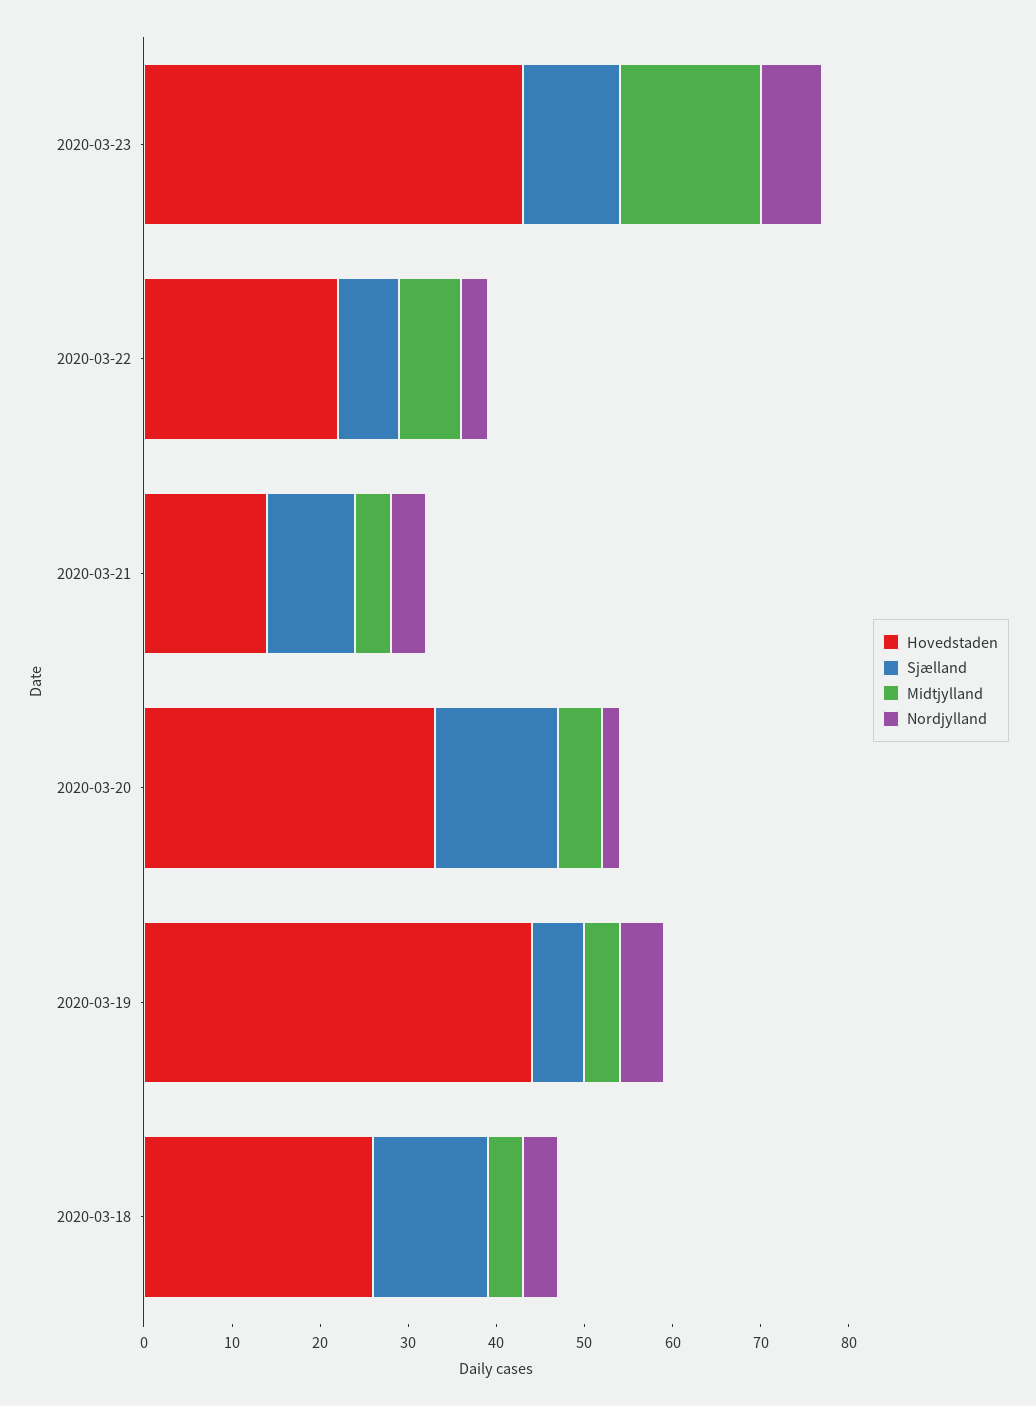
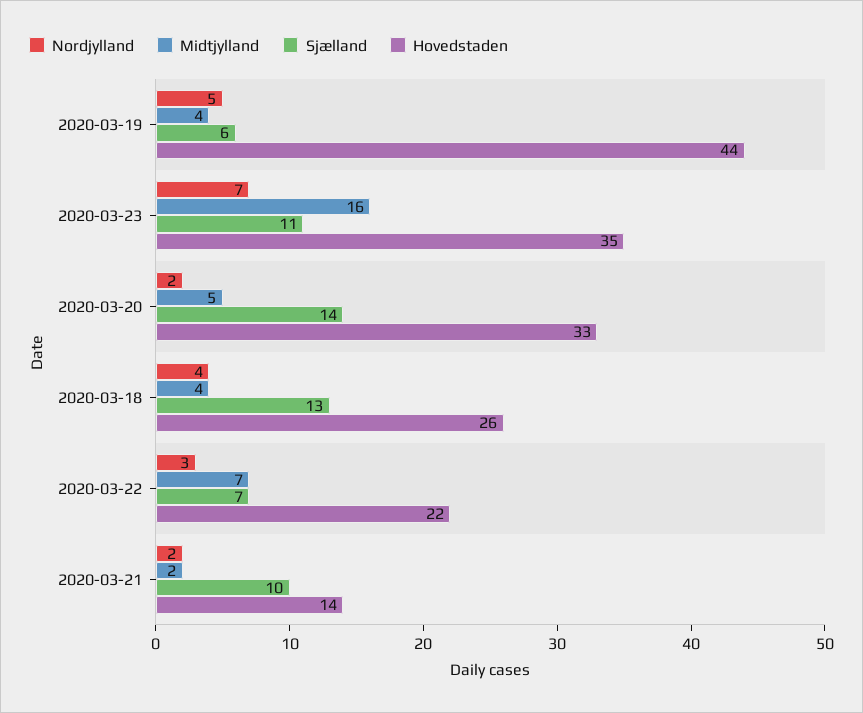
Hovedstaden, 2020-03-23: 43 -> 35
Midtjylland, 2020-03-21: 4 -> 2
Nordjylland, 2020-03-21: 4 -> 2

